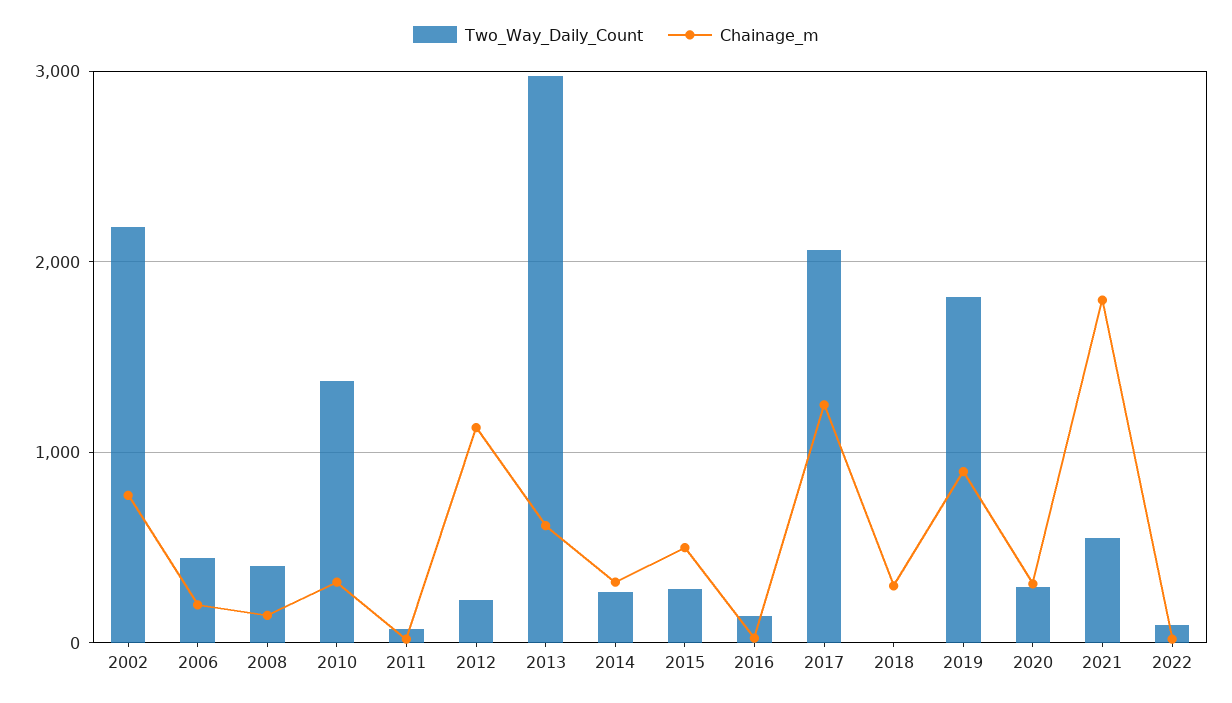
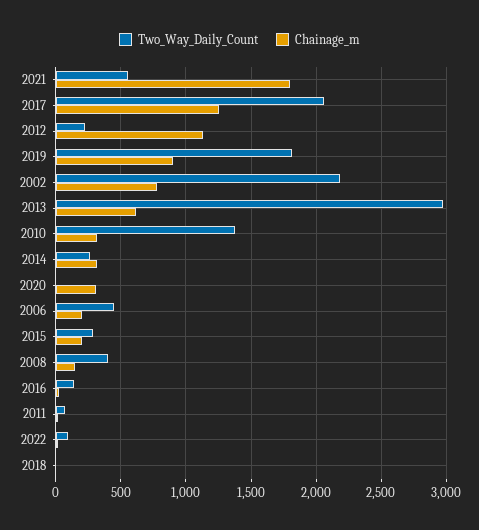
Chainage_m, 2015: 500 -> 200
Chainage_m, 2018: 300 -> 0
Two_Way_Daily_Count, 2020: 300 -> 0

